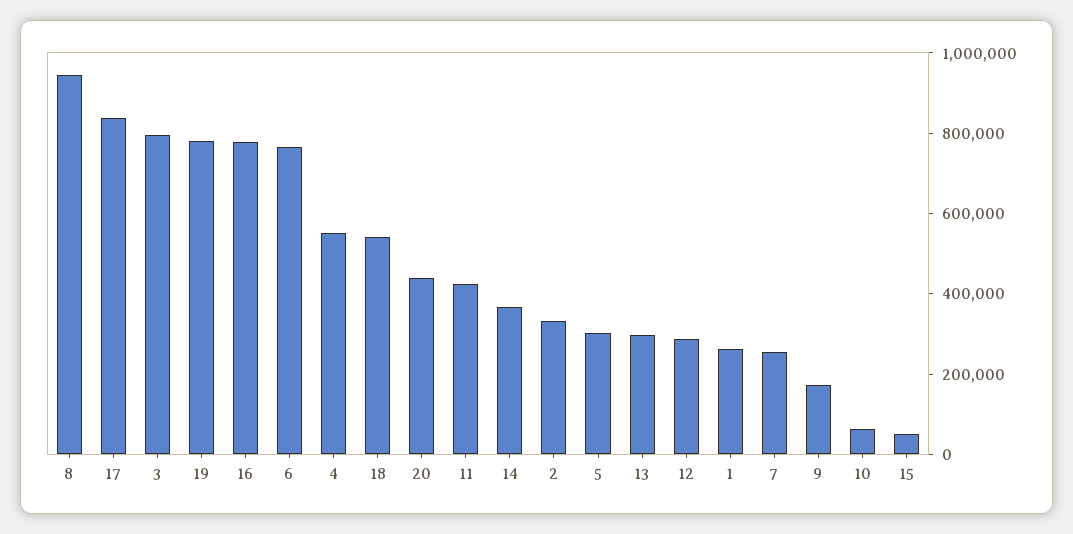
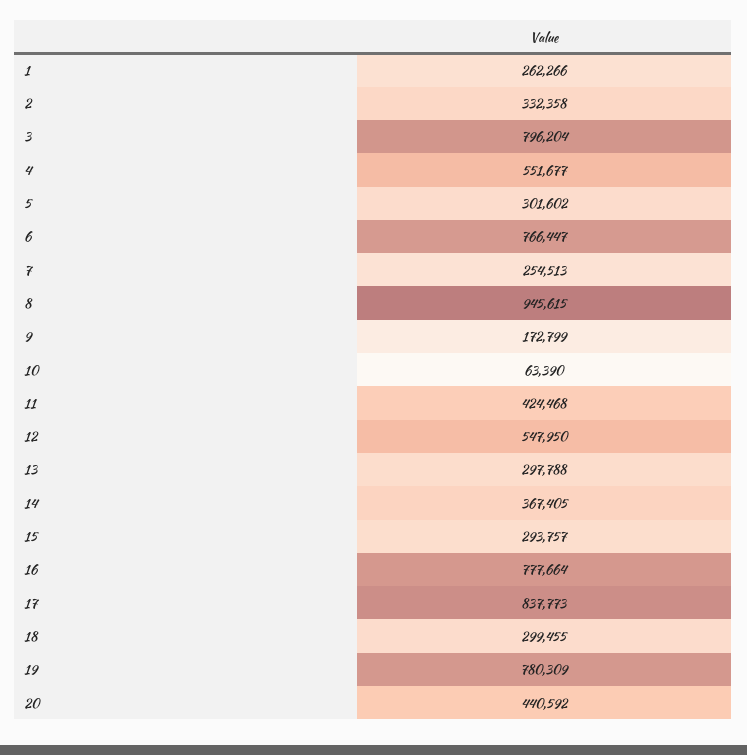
18: 550000 -> 299455
12: 300000 -> 547950
15: 50000 -> 293757

